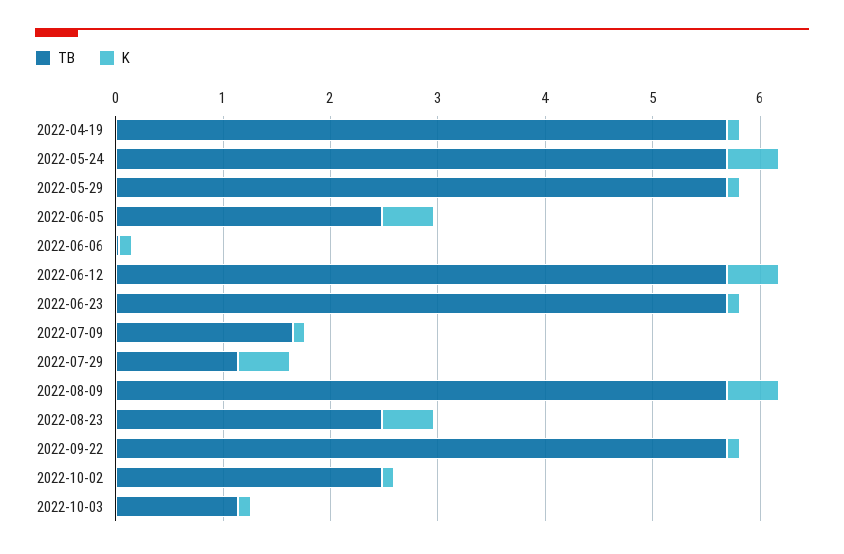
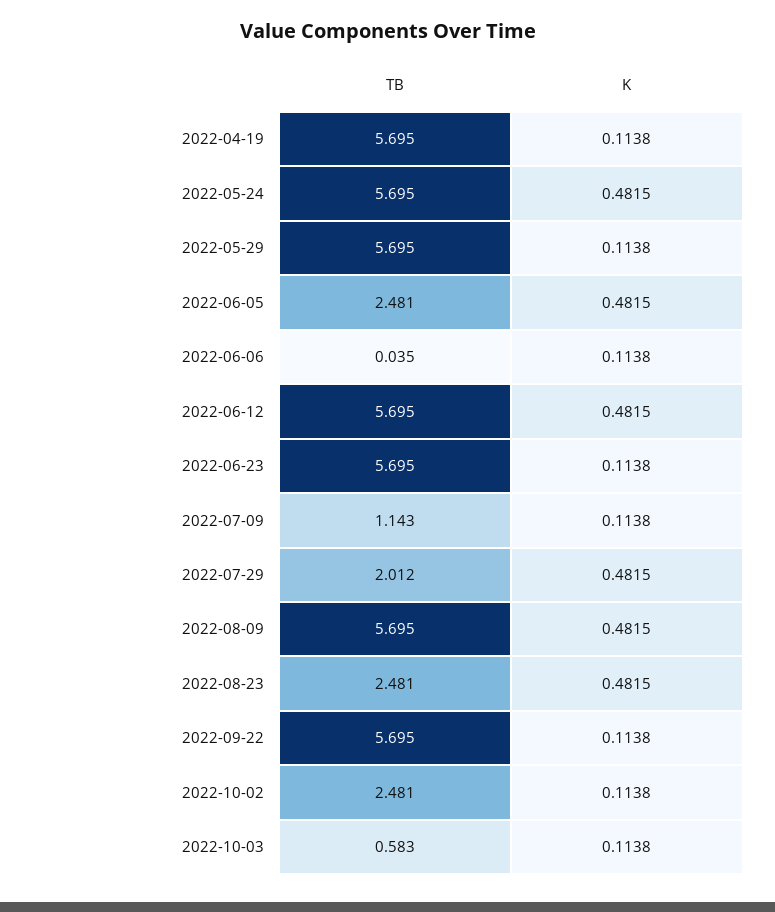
TB, 2022-07-09: 1.6 -> 1.143
TB, 2022-07-29: 1.2 -> 2.012
TB, 2022-10-03: 1.2 -> 0.583

